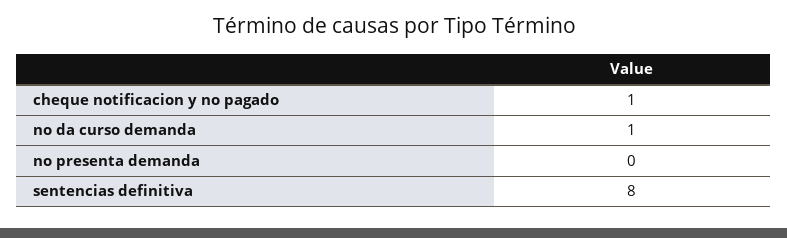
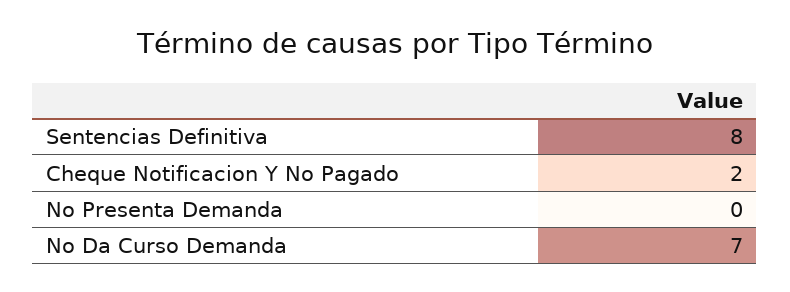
cheque notificacion y no pagado: 1 -> 2
no da curso demanda: 1 -> 7

